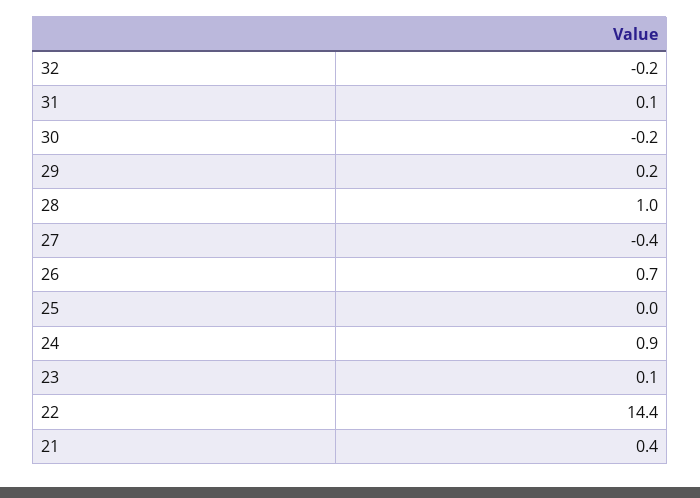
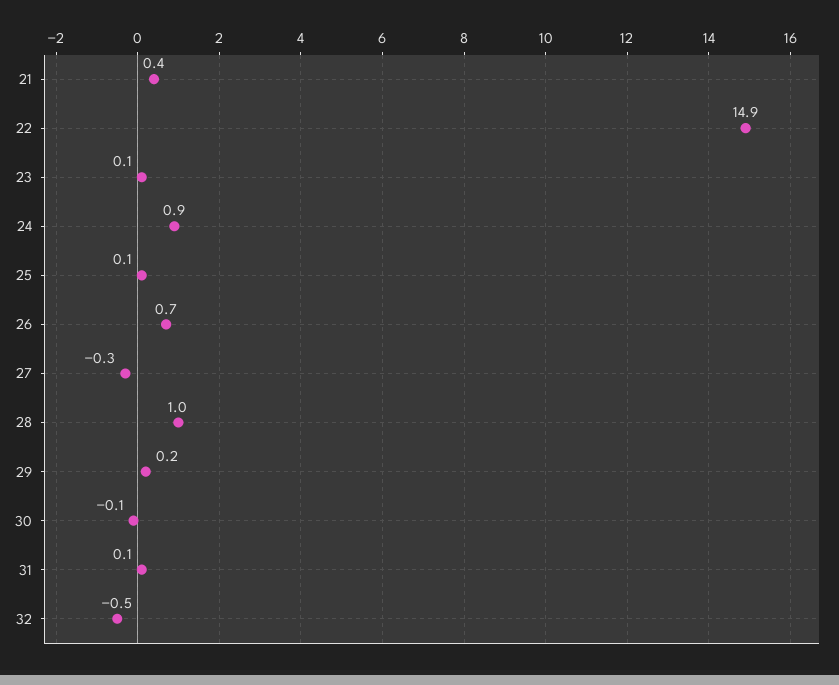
32: -0.2 -> -0.5
30: -0.2 -> -0.1
27: -0.4 -> -0.3
25: 0 -> 0.1
22: 14.4 -> 14.9

